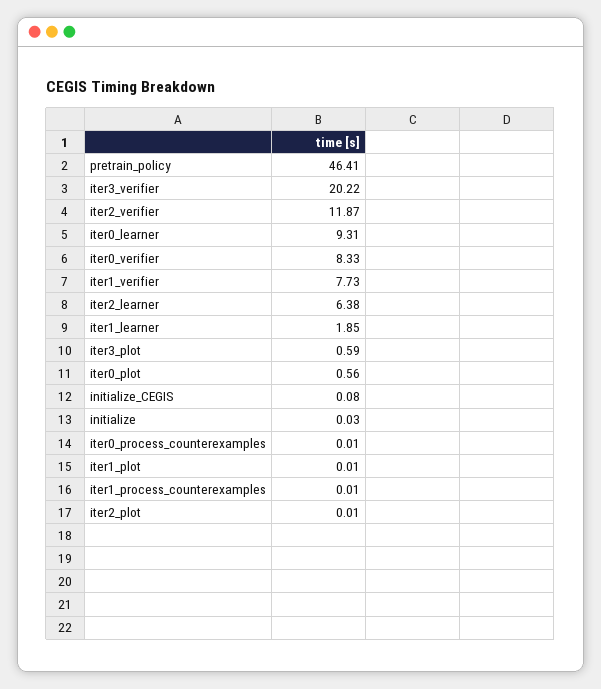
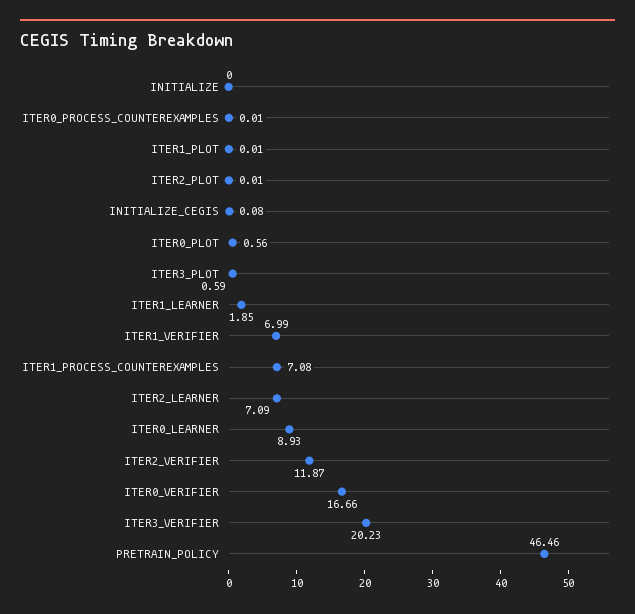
pretrain_policy: 46.41 -> 46.46
iter3_verifier: 20.22 -> 20.23
iter0_learner: 9.31 -> 8.93
iter0_verifier: 8.33 -> 16.66
iter1_verifier: 7.73 -> 6.99
iter2_learner: 6.38 -> 7.09
initialize: 0.03 -> 0
iter1_process_counterexamples: 0.01 -> 7.08

